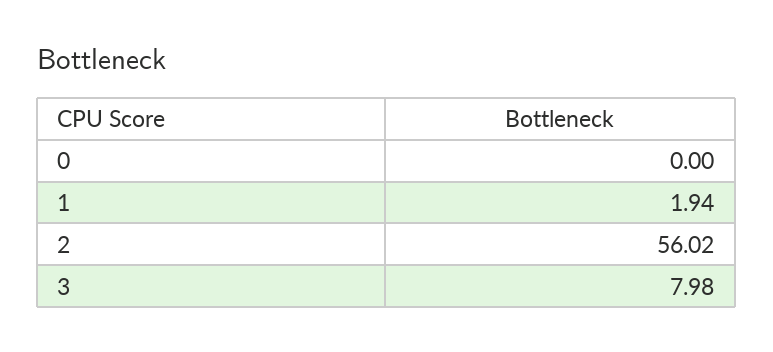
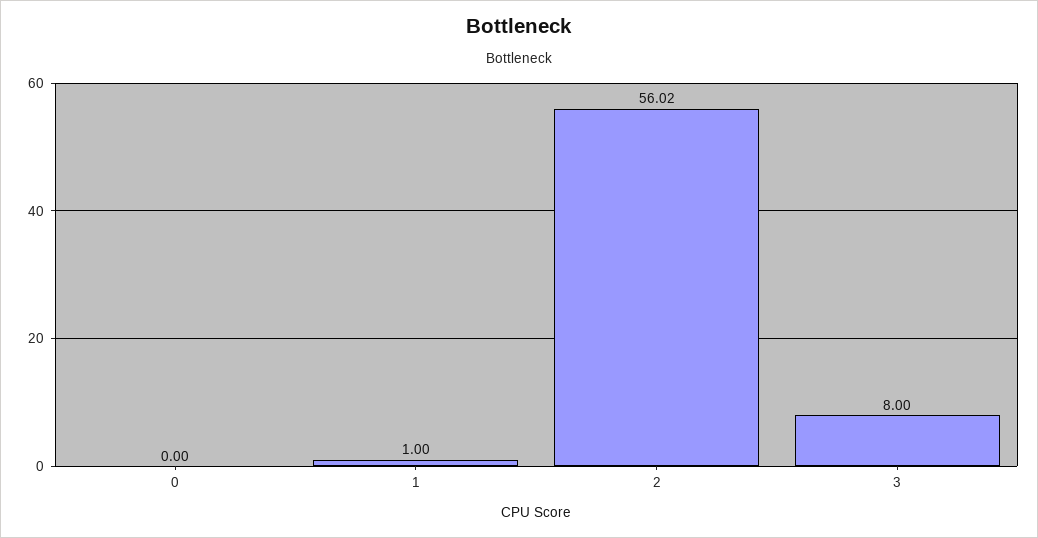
1: 1.94 -> 1
3: 7.98 -> 8

